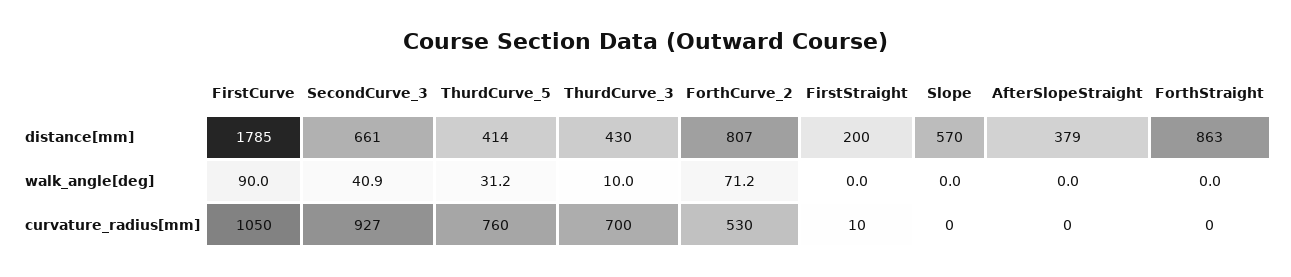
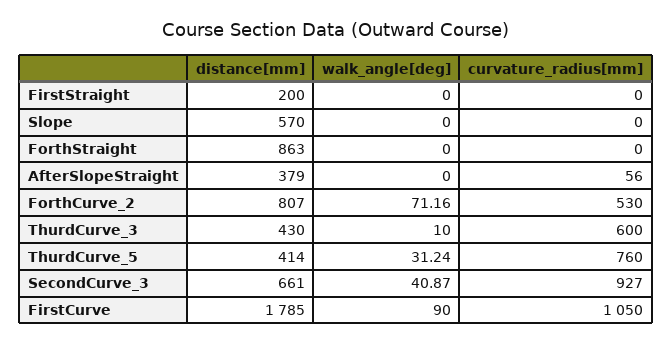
ThurdCurve_3, curvature_radius[mm]: 700 -> 600
FirstStraight, curvature_radius[mm]: 10 -> 0
AfterSlopeStraight, curvature_radius[mm]: 0 -> 56

